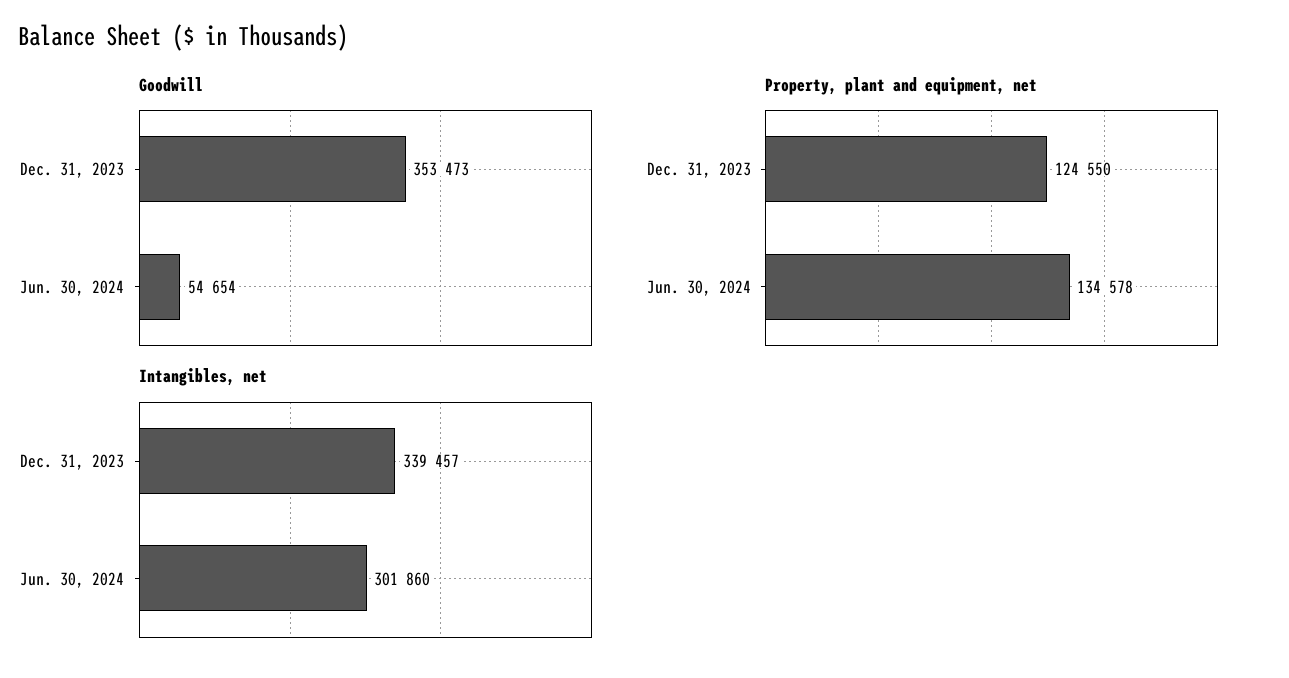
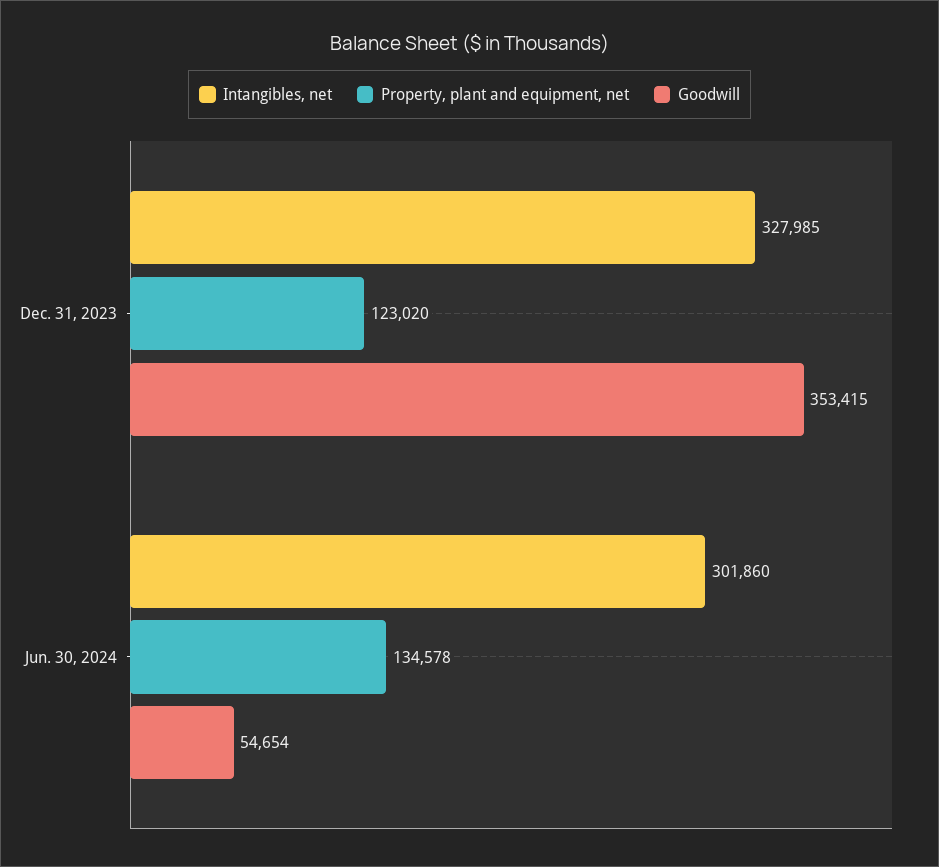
Goodwill, Dec. 31, 2023: 353473 -> 353415
Property, plant and equipment, net, Dec. 31, 2023: 124550 -> 123020
Intangibles, net, Dec. 31, 2023: 339457 -> 327985

